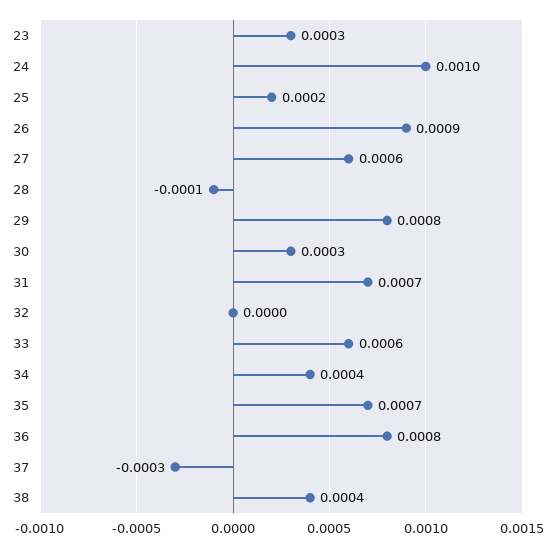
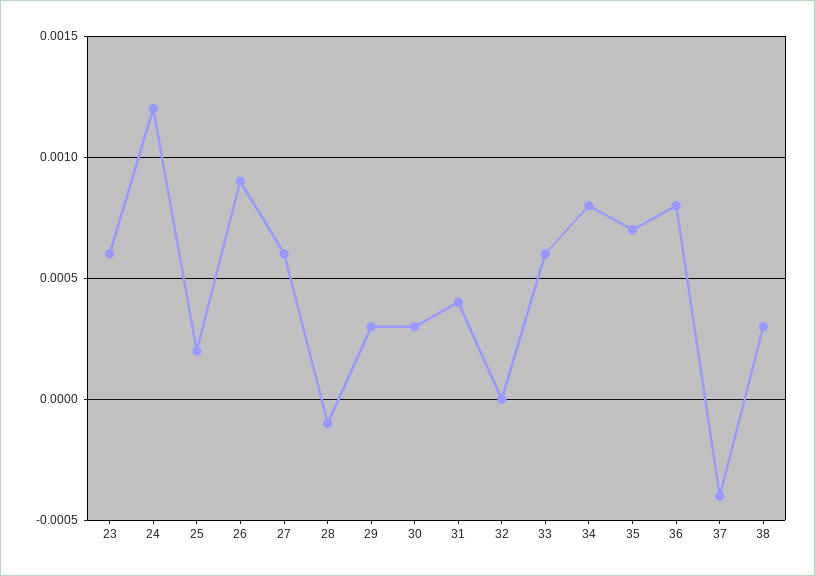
23: 0.0003 -> 0.0006
24: 0.001 -> 0.0012
29: 0.0008 -> 0.0003
31: 0.0007 -> 0.0004
34: 0.0004 -> 0.0008
37: -0.0003 -> -0.0004
38: 0.0004 -> 0.0003

